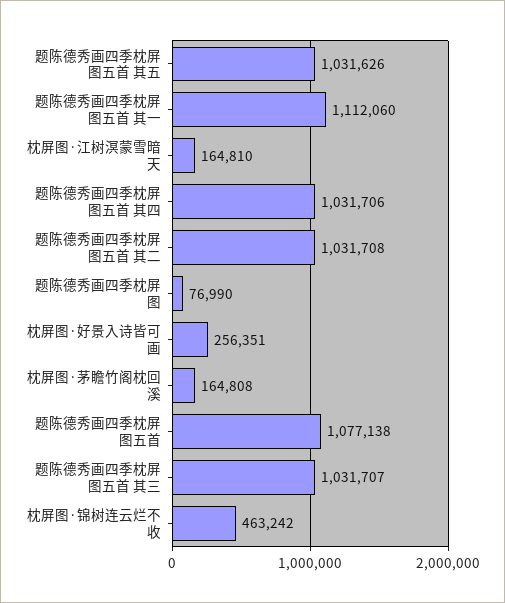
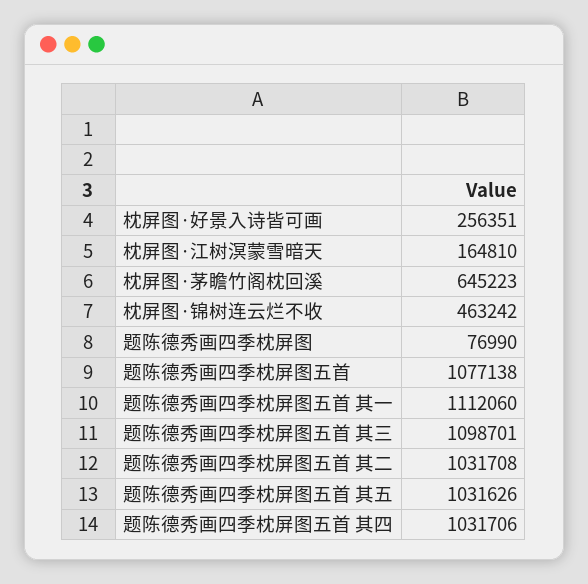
枕屏图·茅瞻竹阁枕回溪: 164808 -> 645223
题陈德秀画四季枕屏图五首 其三: 1031707 -> 1098701

